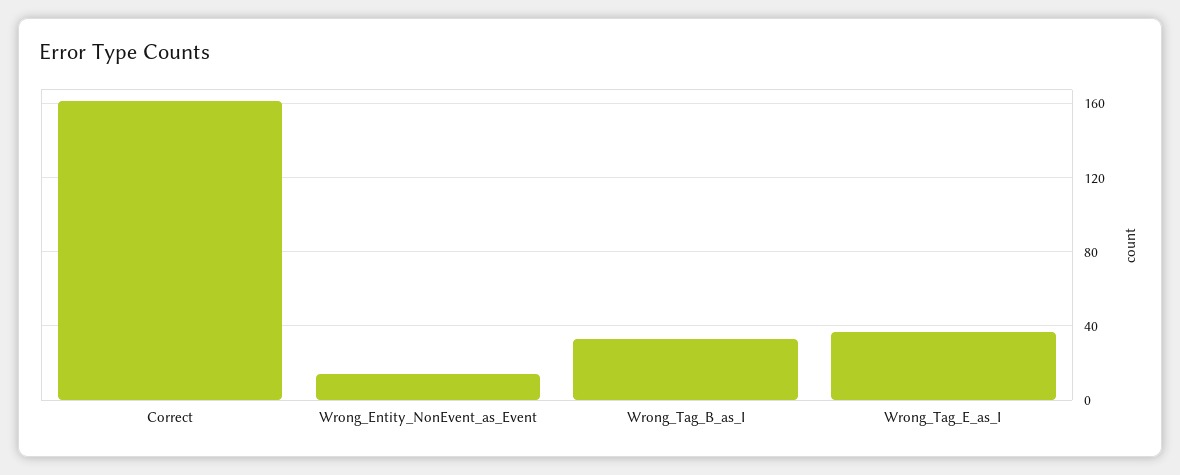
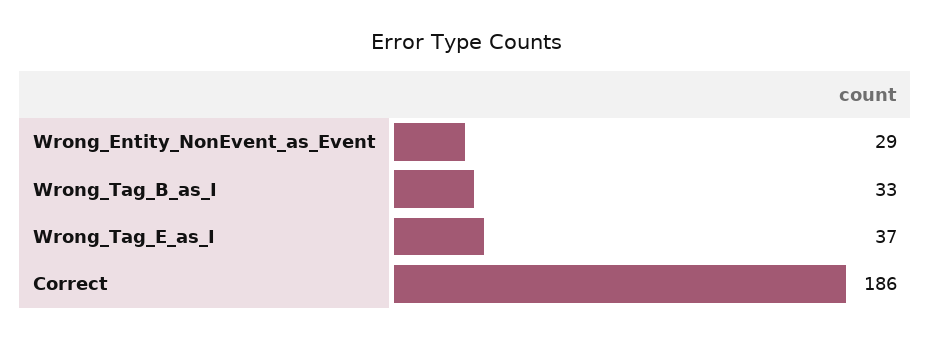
Correct: 160 -> 186
Wrong_Entity_NonEvent_as_Event: 15 -> 29

